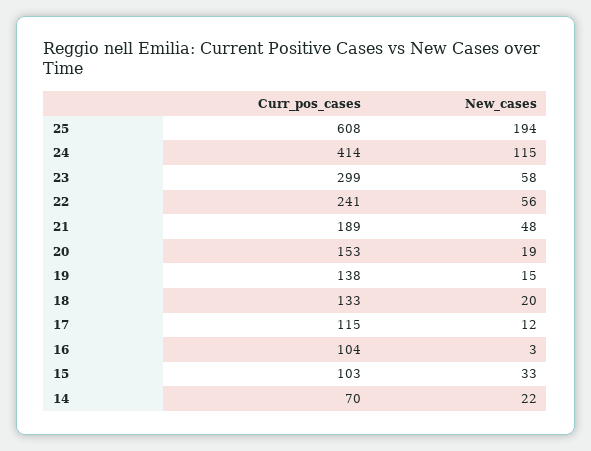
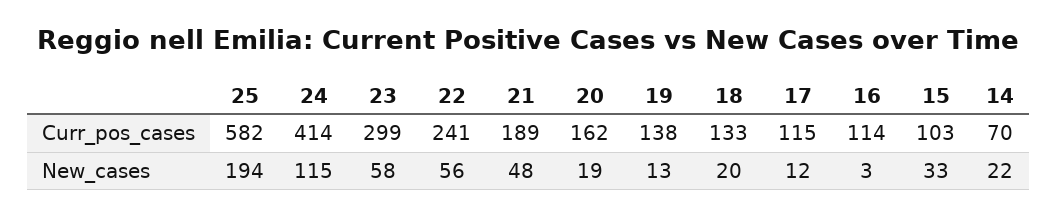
Curr_pos_cases, 25: 608 -> 582
Curr_pos_cases, 20: 153 -> 162
New_cases, 19: 15 -> 13
Curr_pos_cases, 16: 104 -> 114

